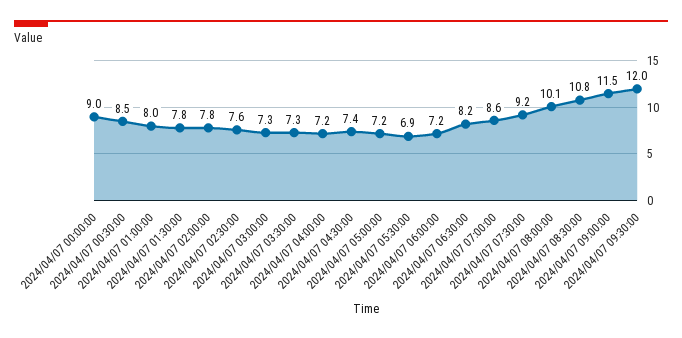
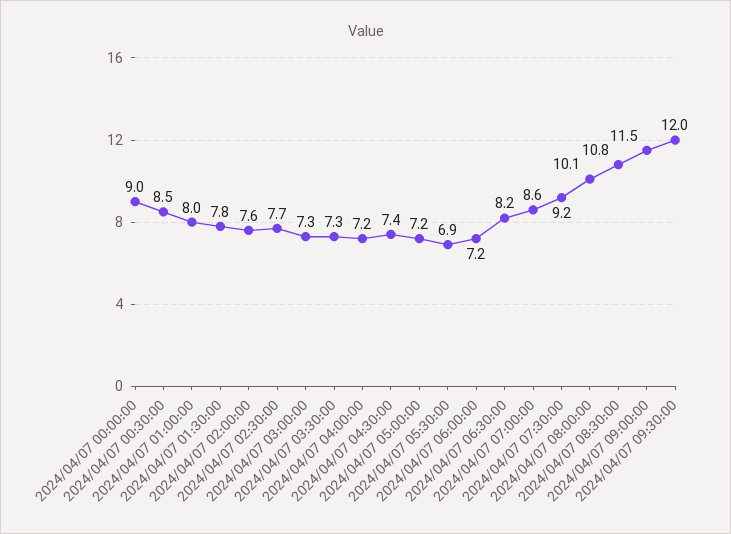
2024/04/07 02:00:00: 7.8 -> 7.6
2024/04/07 02:30:00: 7.6 -> 7.7

